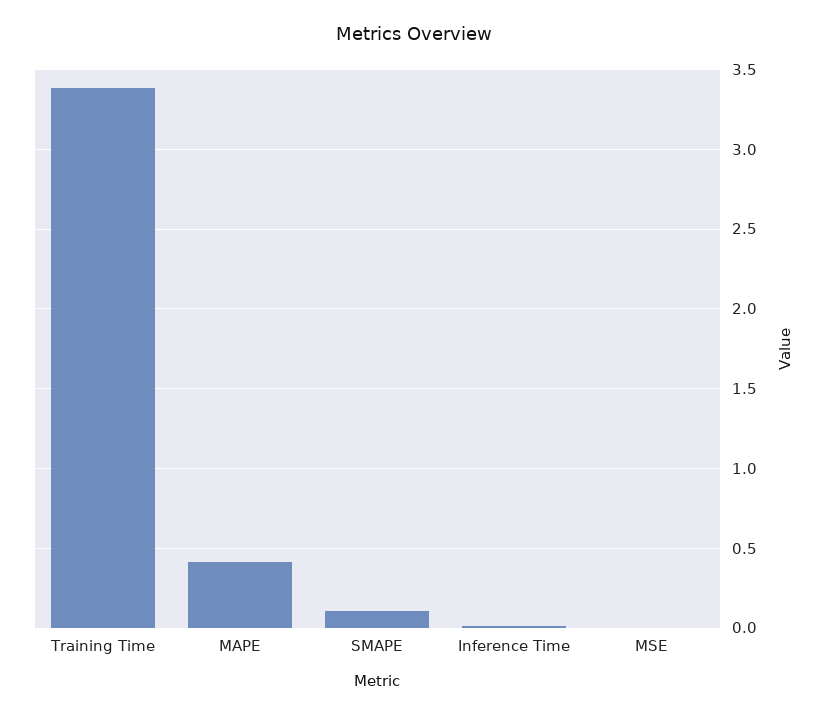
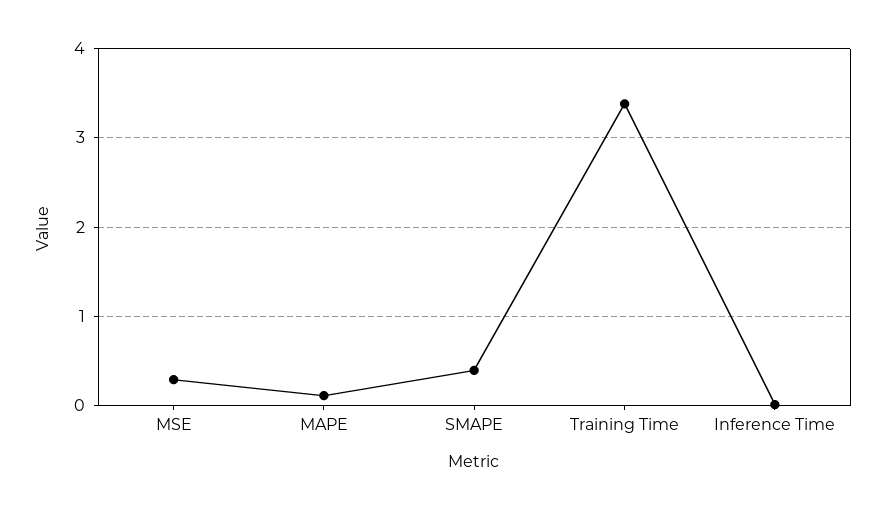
MAPE: 0.4 -> 0.1
SMAPE: 0.1 -> 0.4
MSE: 0 -> 0.3

